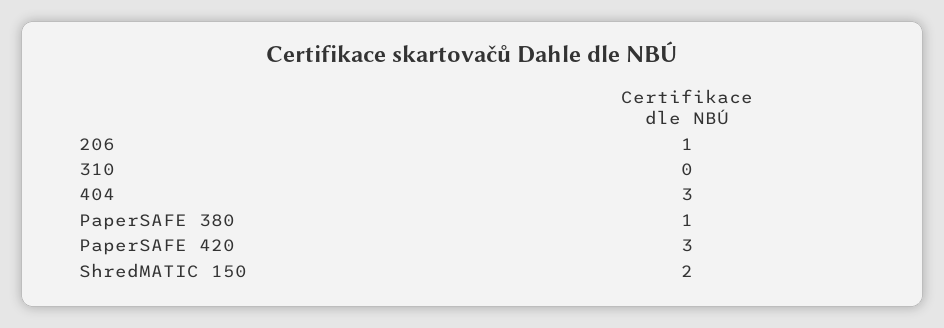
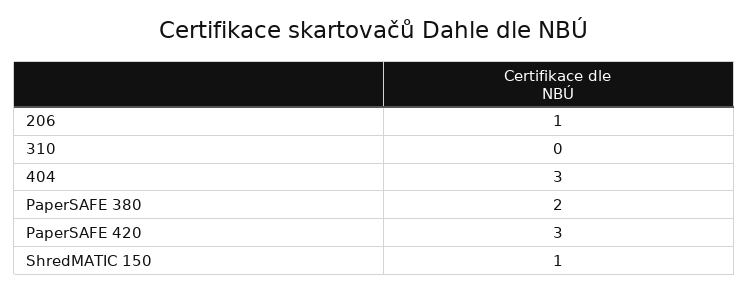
PaperSAFE 380: 1 -> 2
ShredMATIC 150: 2 -> 1

